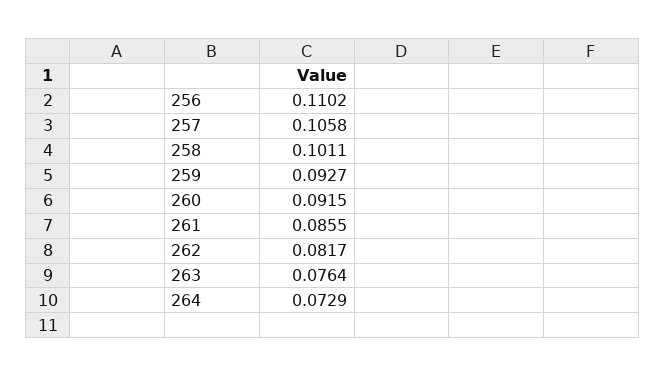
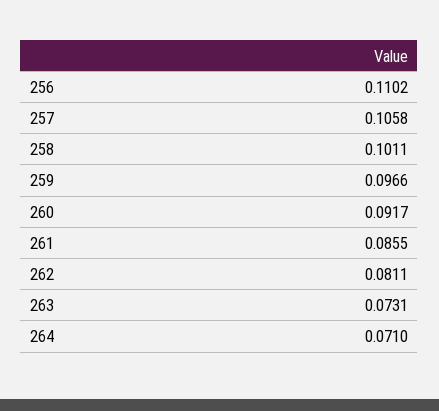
259: 0.0927 -> 0.0966
260: 0.0915 -> 0.0917
262: 0.0817 -> 0.0811
263: 0.0764 -> 0.0731
264: 0.0729 -> 0.071

